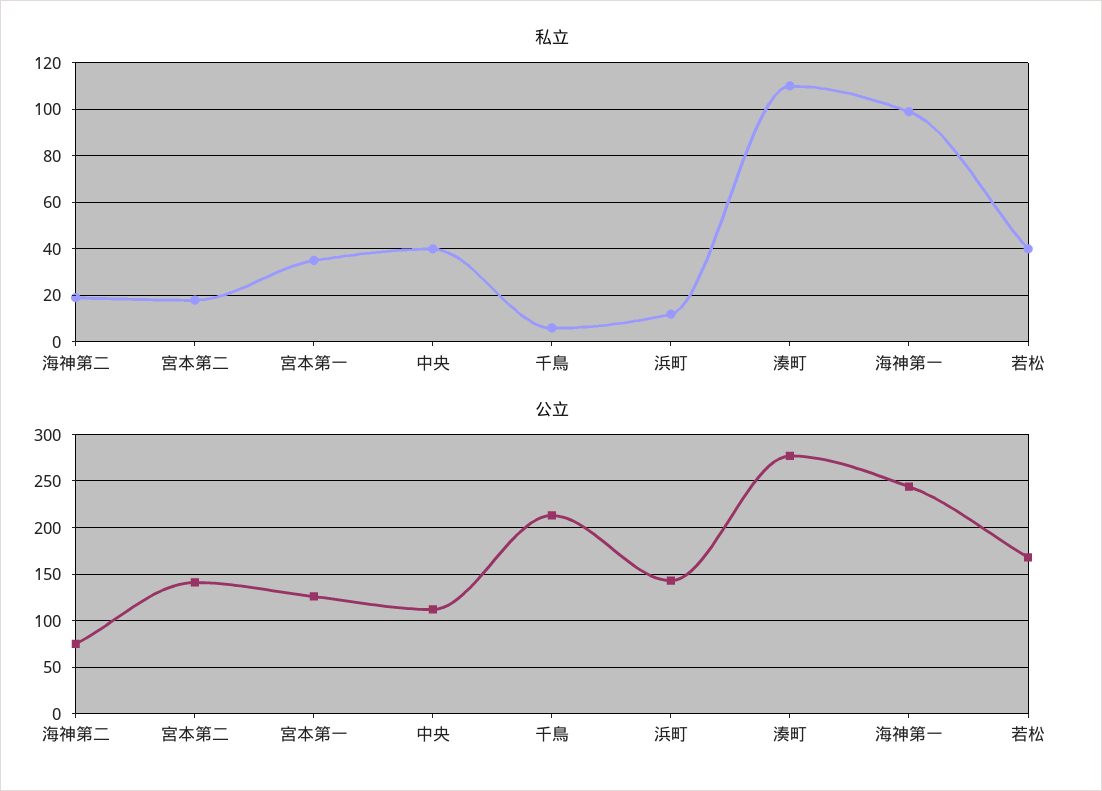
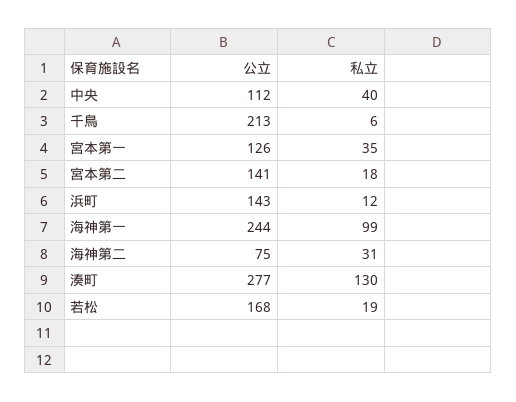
私立, 海神第二: 20 -> 31
私立, 湊町: 110 -> 130
私立, 若松: 40 -> 19

